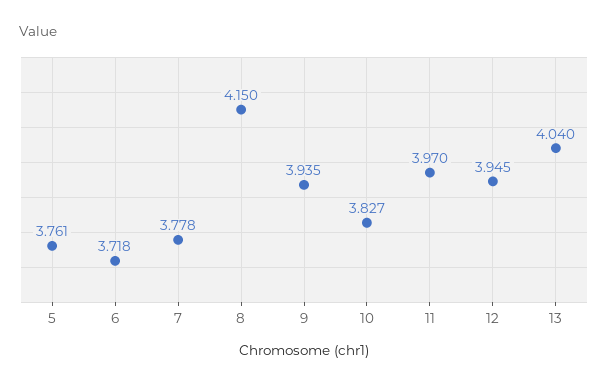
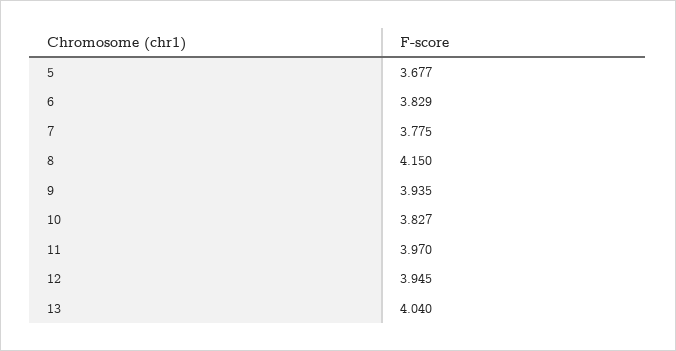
5: 3.761 -> 3.677
6: 3.718 -> 3.829
7: 3.778 -> 3.775

